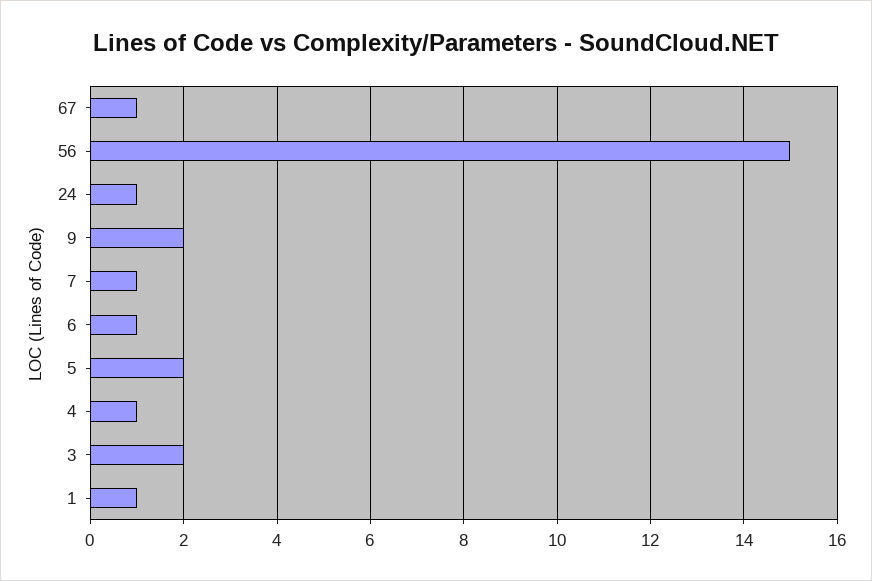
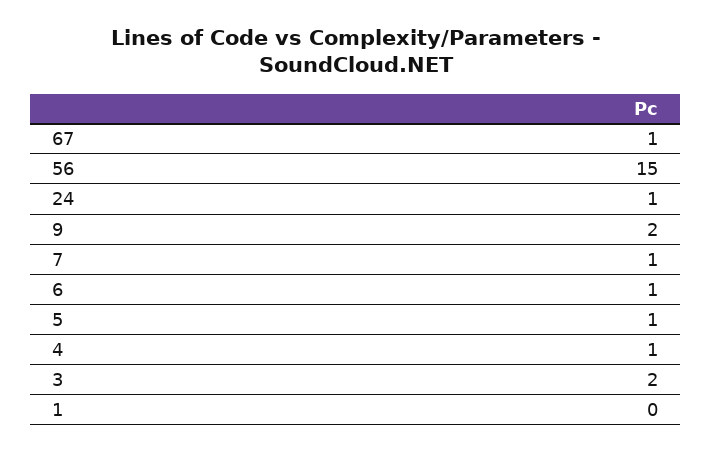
5: 2 -> 1
1: 1 -> 0

